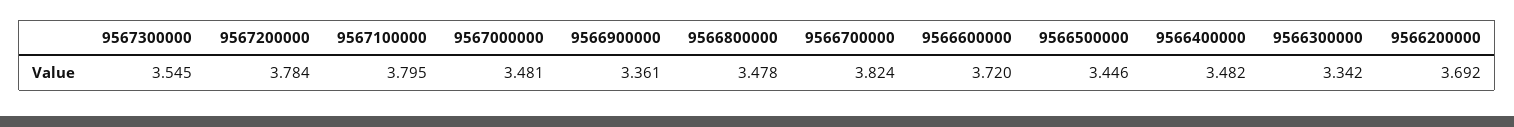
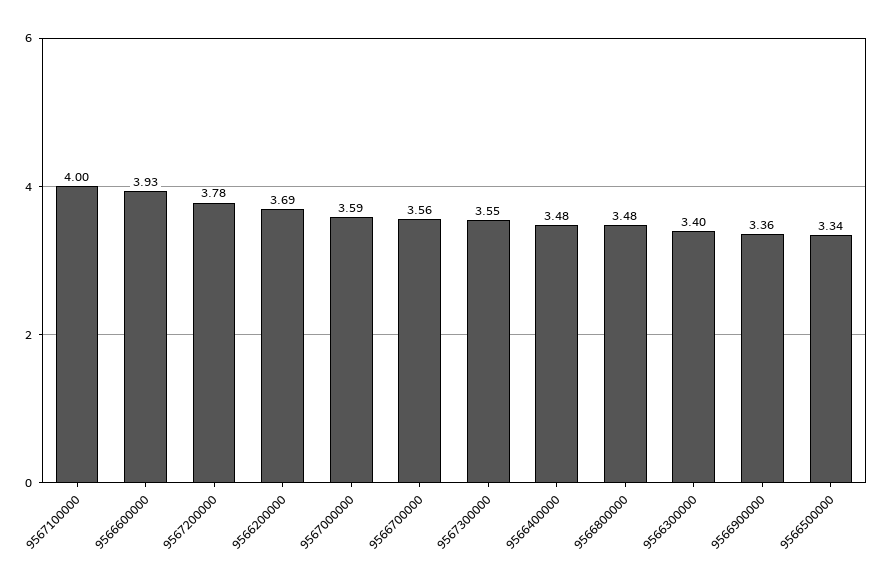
9567100000: 3.795 -> 4
9567000000: 3.481 -> 3.59
9566700000: 3.824 -> 3.56
9566600000: 3.72 -> 3.93
9566500000: 3.446 -> 3.34
9566300000: 3.342 -> 3.4

